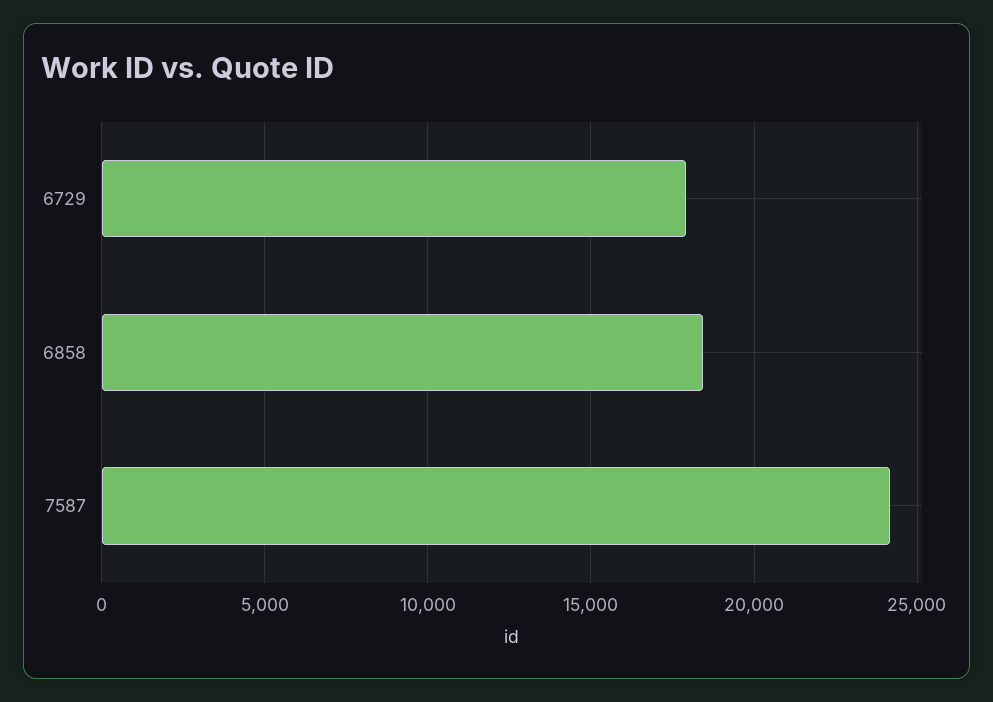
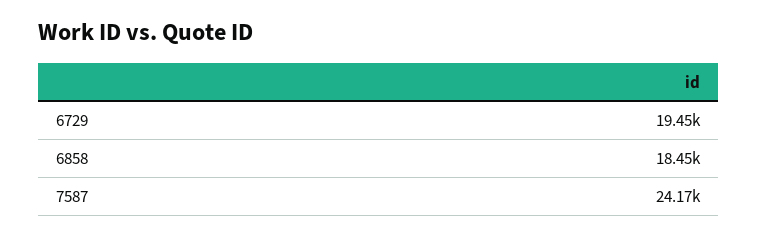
6729: 18000 -> 19450

